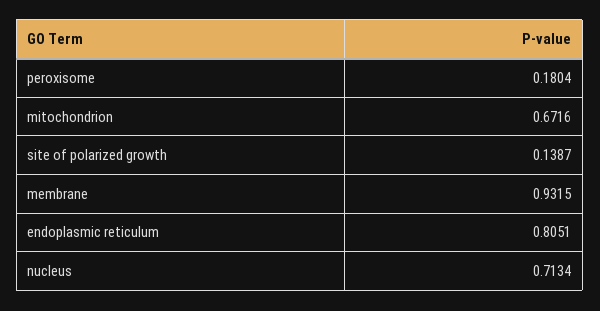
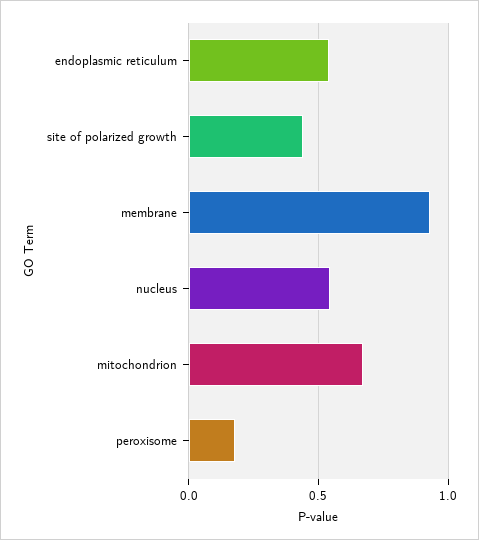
site of polarized growth: 0.1387 -> 0.45
endoplasmic reticulum: 0.8051 -> 0.55
nucleus: 0.7134 -> 0.55

